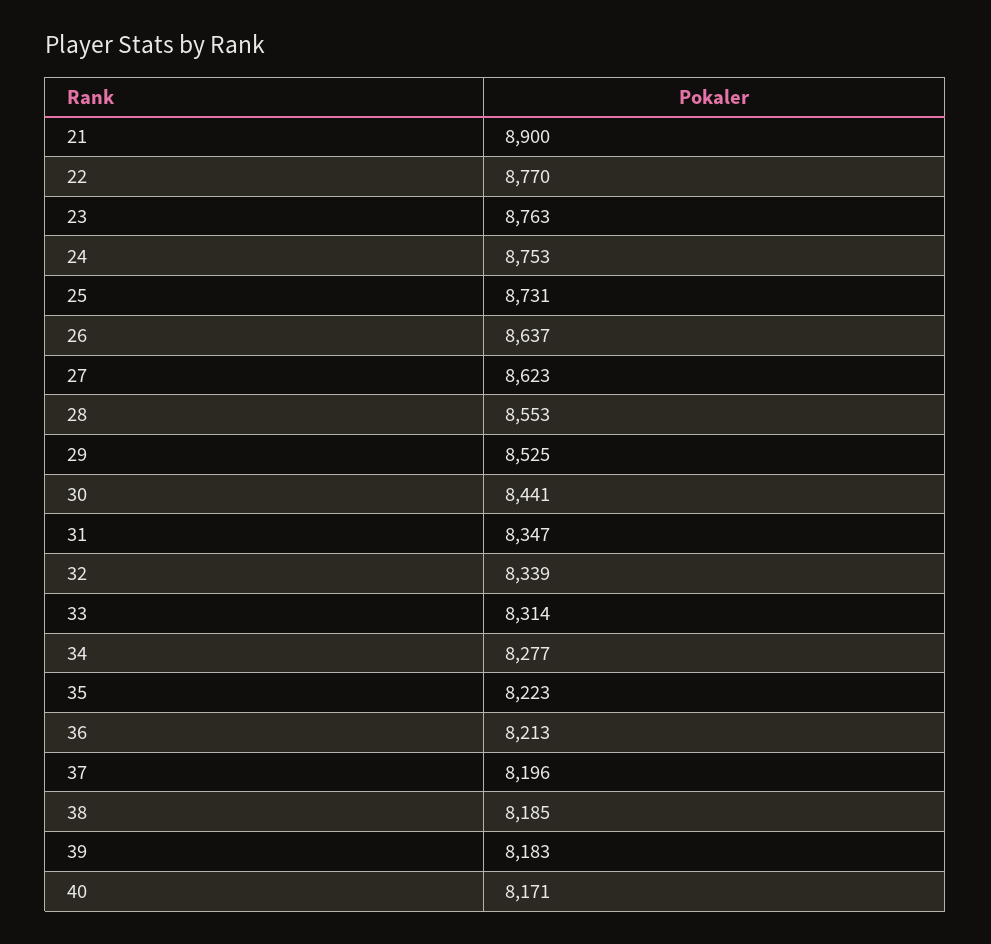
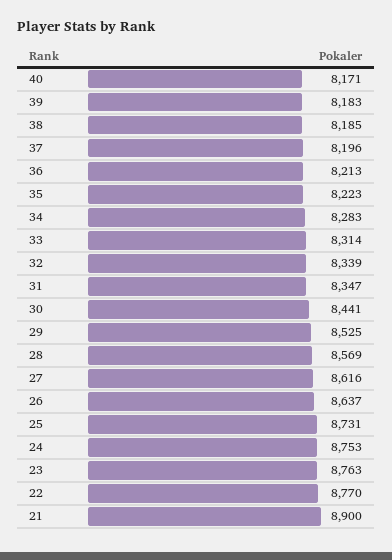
27: 8623 -> 8616
28: 8553 -> 8569
34: 8277 -> 8283

